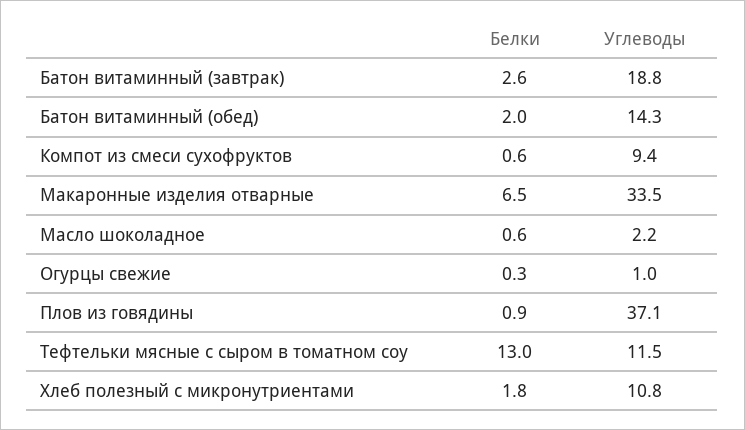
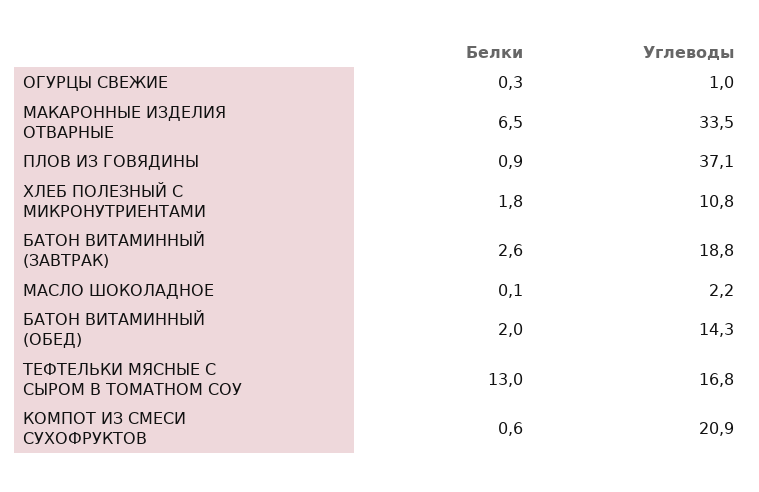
Углеводы, Компот из смеси сухофруктов: 9.4 -> 20.9
Белки, Масло шоколадное: 0.6 -> 0.1
Углеводы, Тефтельки мясные с сыром в томатном соу: 11.5 -> 16.8

